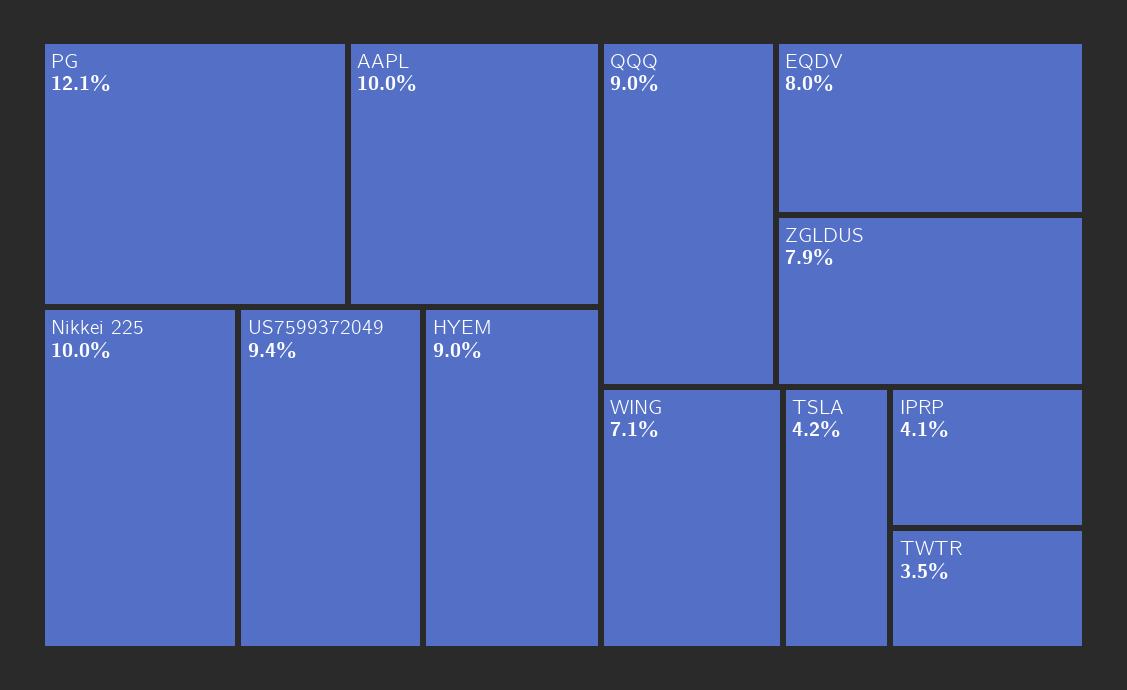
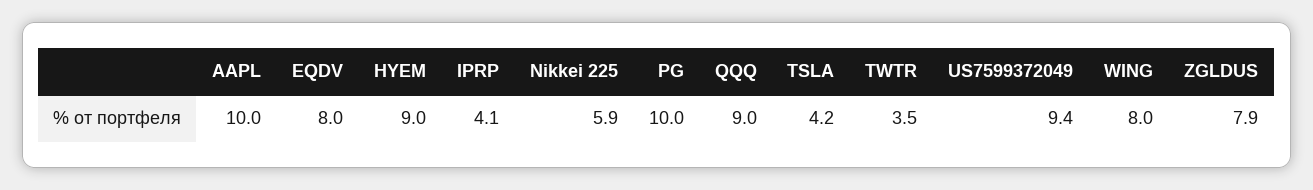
PG: 12.1 -> 10
Nikkei 225: 10 -> 5.9
WING: 7.1 -> 8

